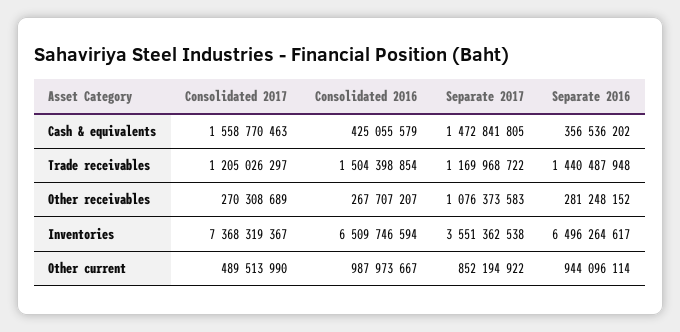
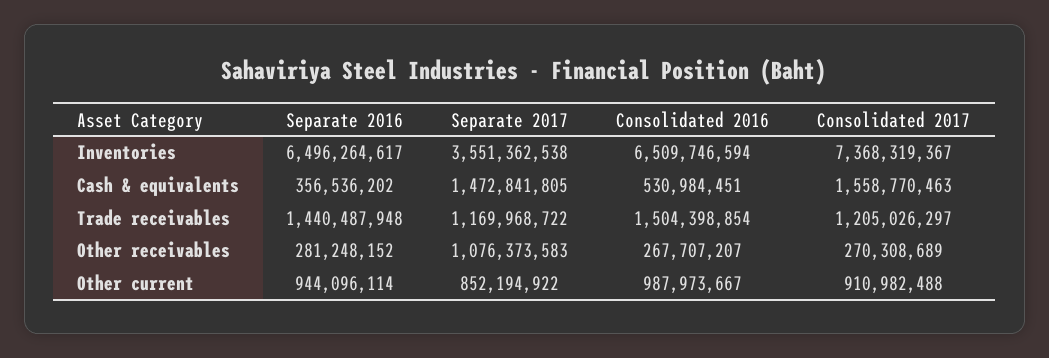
Consolidated 2016, Cash & equivalents: 425055579 -> 530984451
Consolidated 2017, Other current: 489513990 -> 910982488

